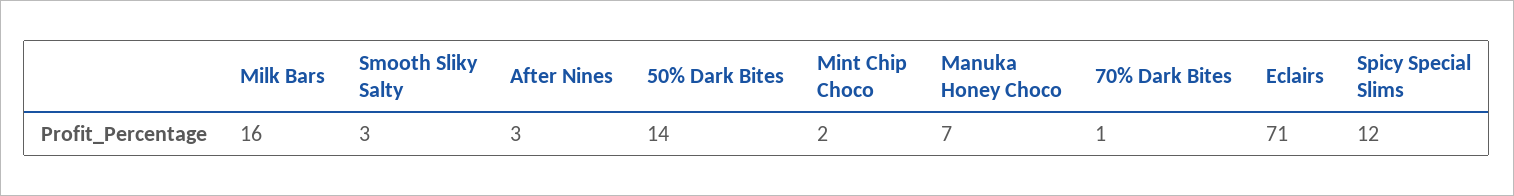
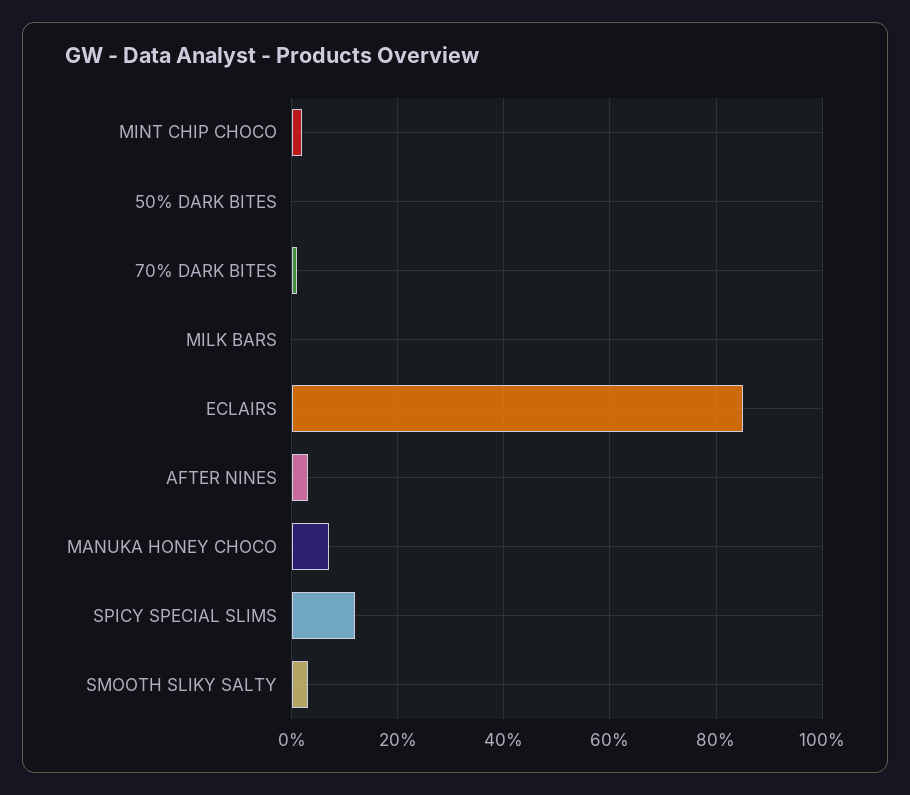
Milk Bars: 16 -> 0
50% Dark Bites: 14 -> 0
Eclairs: 71 -> 85

